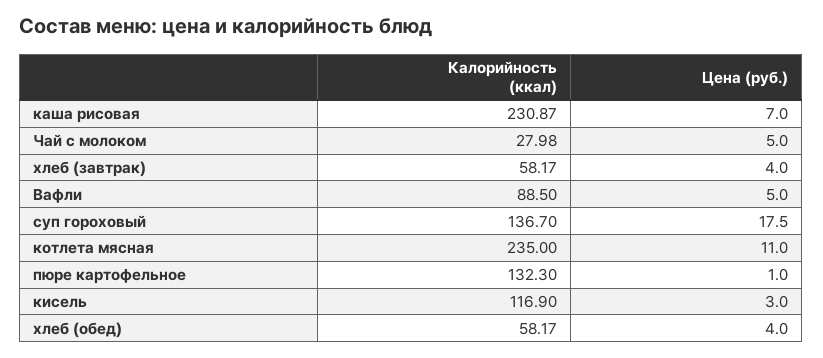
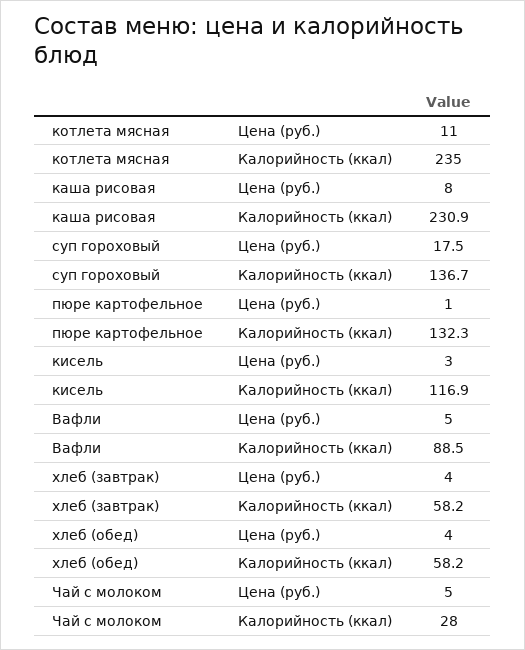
Цена (руб.), каша рисовая: 7 -> 8

